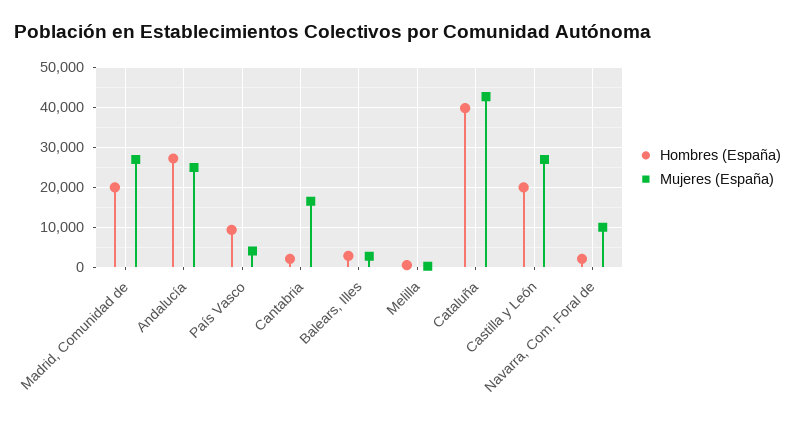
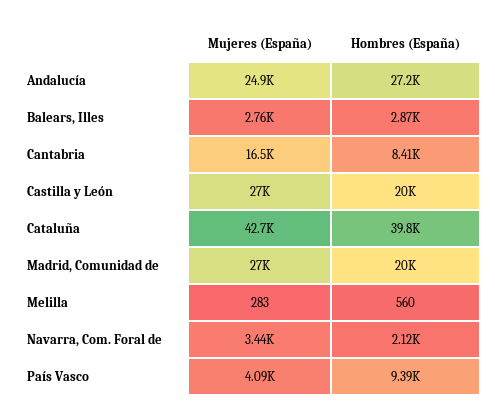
Hombres (España), Cantabria: 2000 -> 8410
Mujeres (España), Navarra, Com. Foral de: 10000 -> 3440

